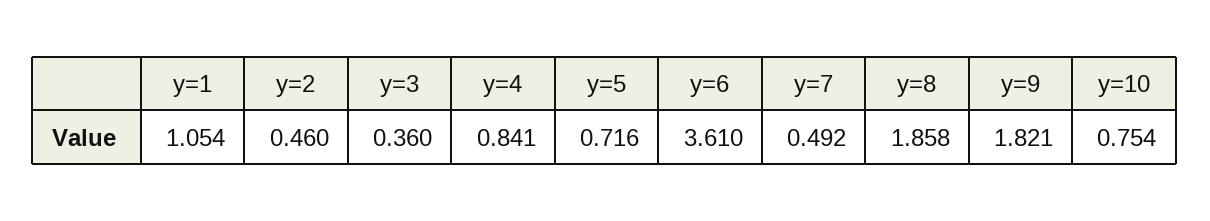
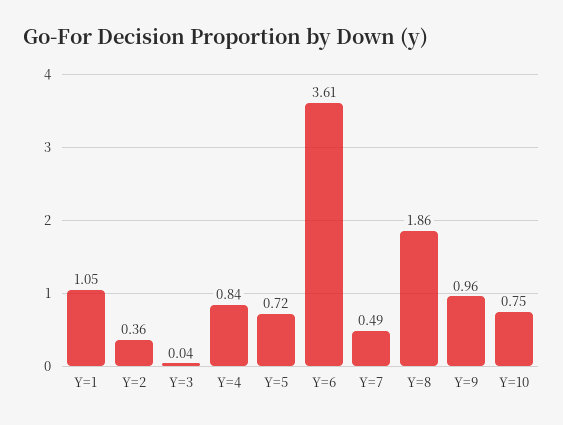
y=2: 0.46 -> 0.36
y=3: 0.36 -> 0.04
y=9: 1.821 -> 0.96

